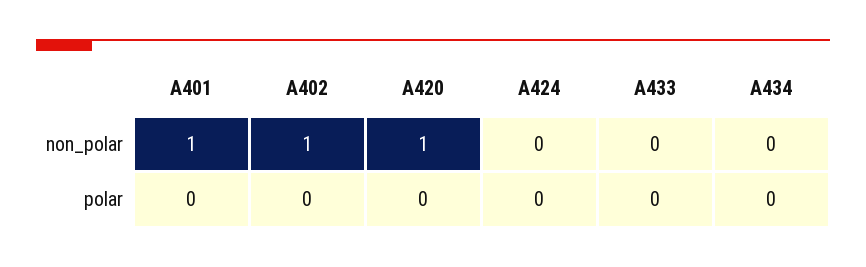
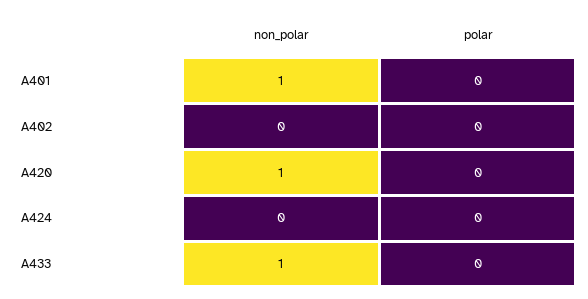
A402, non_polar: 1 -> 0
A433, non_polar: 0 -> 1
A434, non_polar: 0 -> none
A434, polar: 0 -> none

